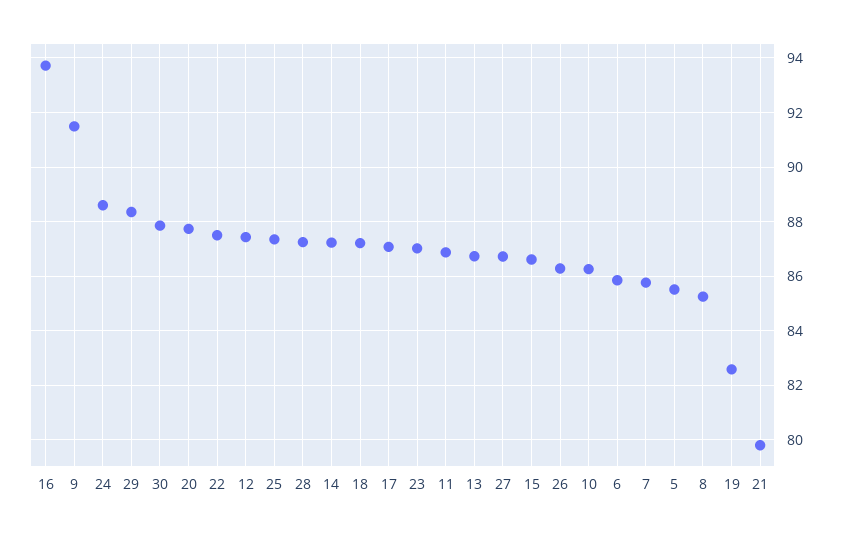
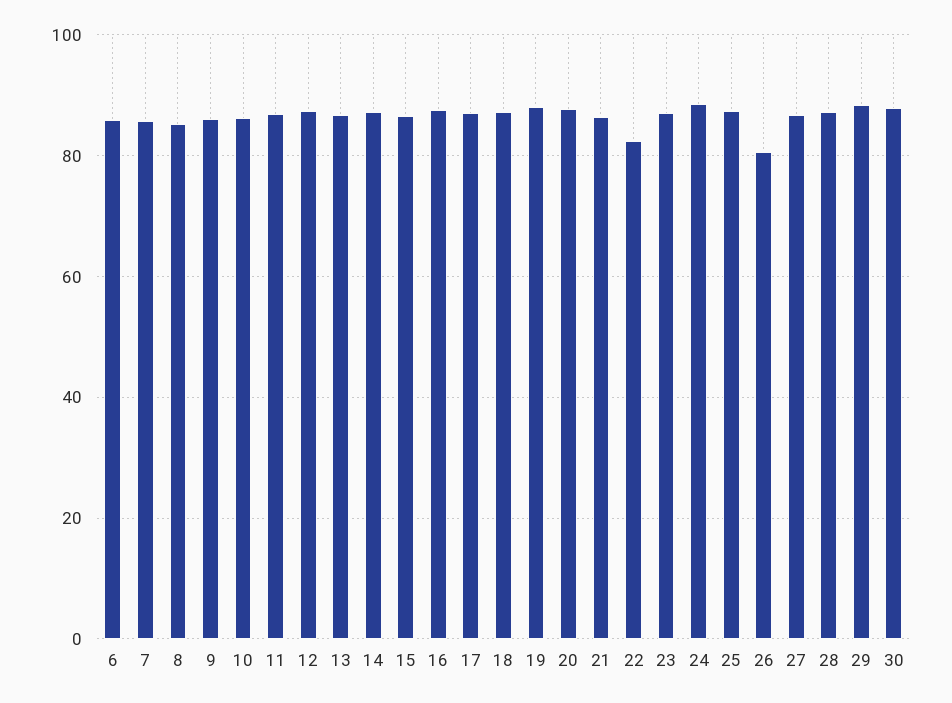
16: 93.75 -> 88
9: 91.5 -> 86
22: 87.5 -> 82
26: 86.25 -> 80
5: 85.5 -> none
19: 82.5 -> 88
21: 79.75 -> 86

